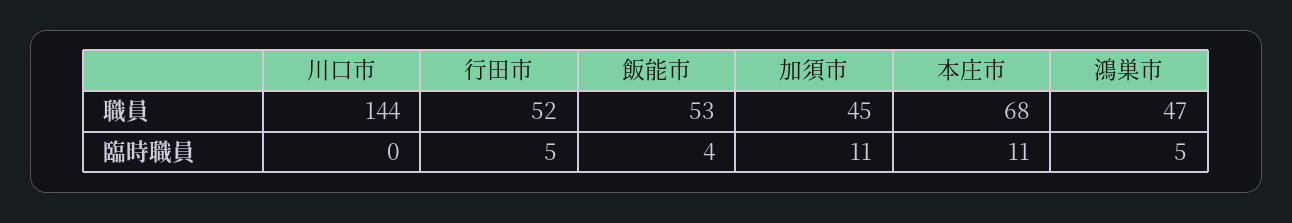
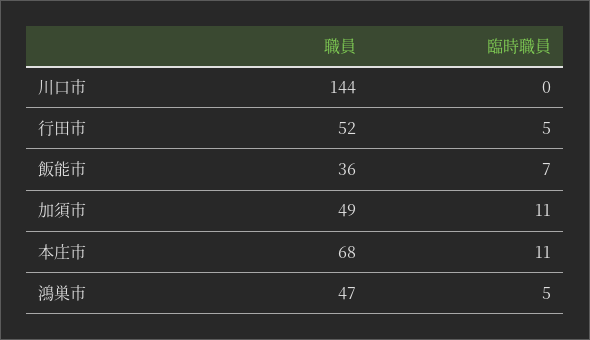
飯能市, 職員: 53 -> 36
加須市, 職員: 45 -> 49
飯能市, 臨時職員: 4 -> 7

